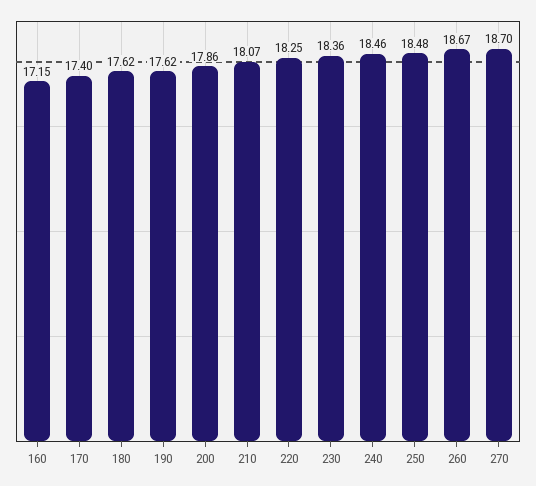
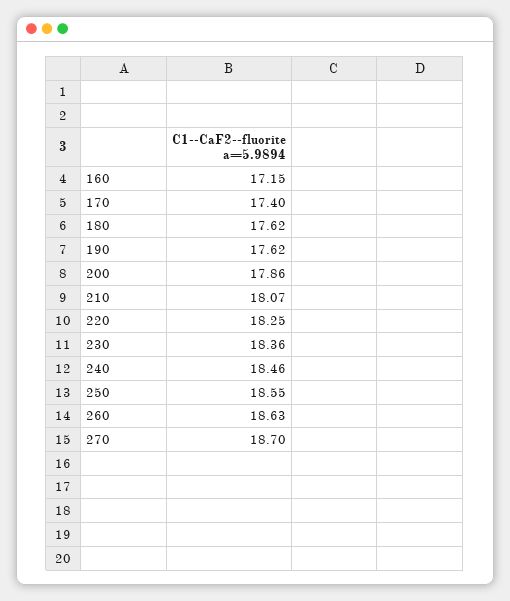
250: 18.48 -> 18.55
260: 18.67 -> 18.63

